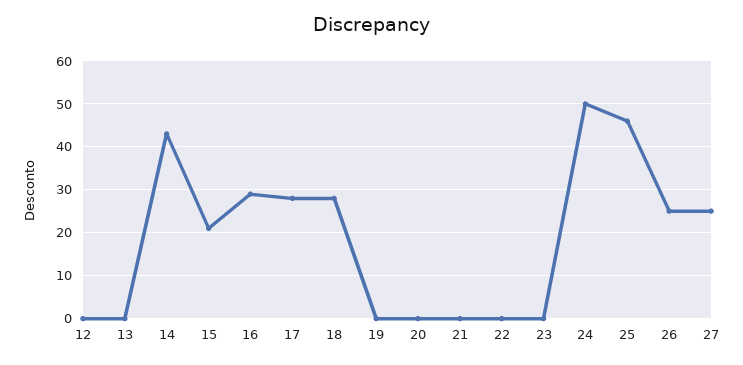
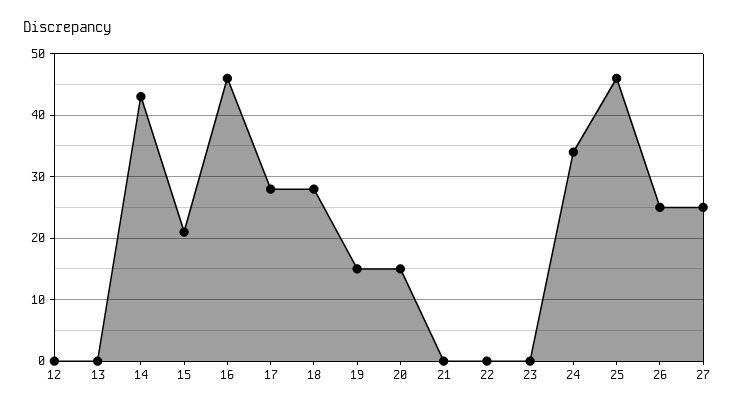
16: 30 -> 46
19: 0 -> 15
20: 0 -> 15
24: 50 -> 34

